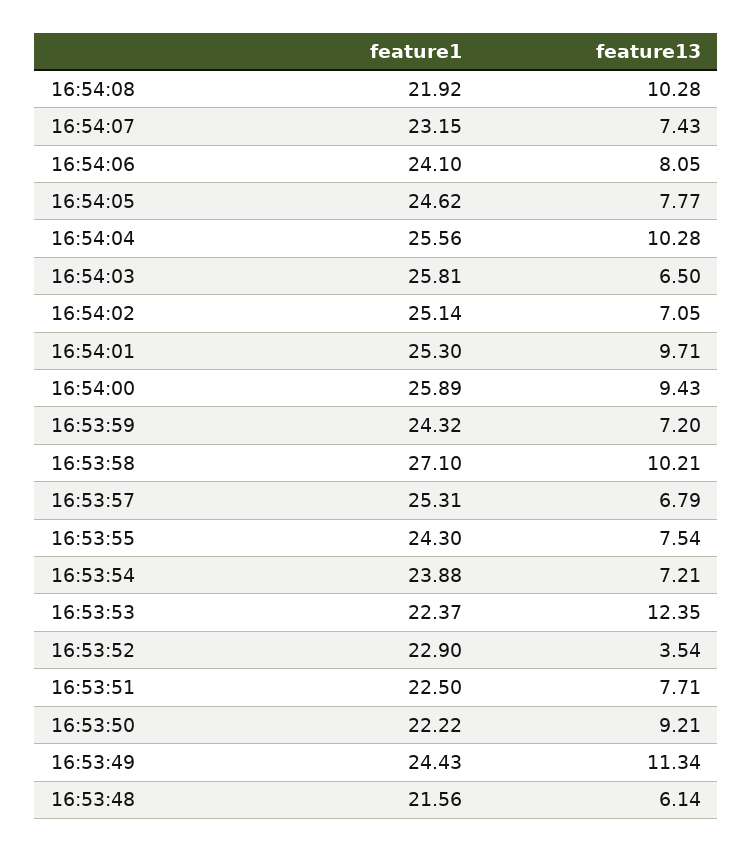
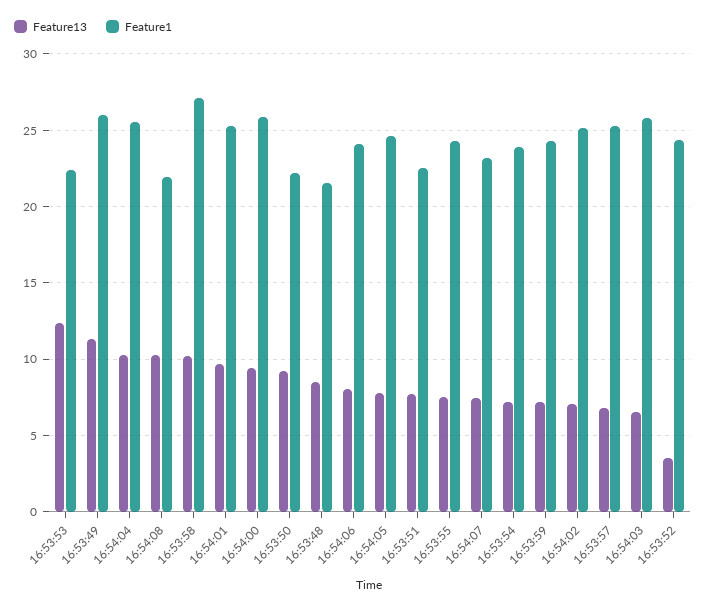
feature1, 16:53:52: 22.9 -> 24.5
feature1, 16:53:49: 24.43 -> 26
feature13, 16:53:48: 6.14 -> 8.5

